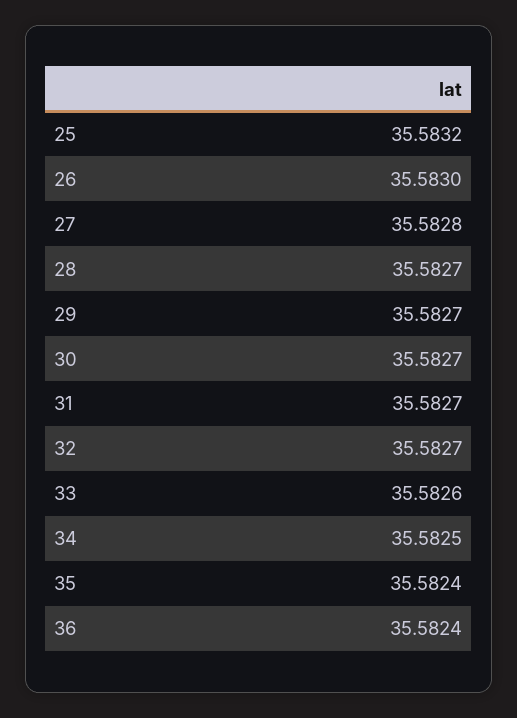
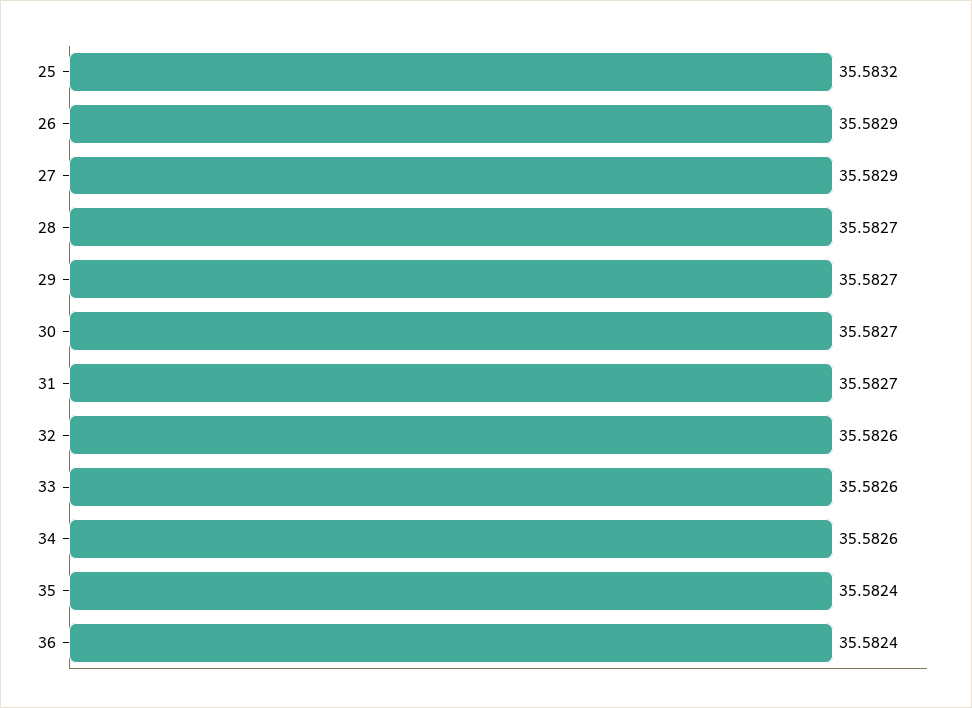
26: 35.583 -> 35.5829
27: 35.5828 -> 35.5829
32: 35.5827 -> 35.5826
34: 35.5825 -> 35.5826

